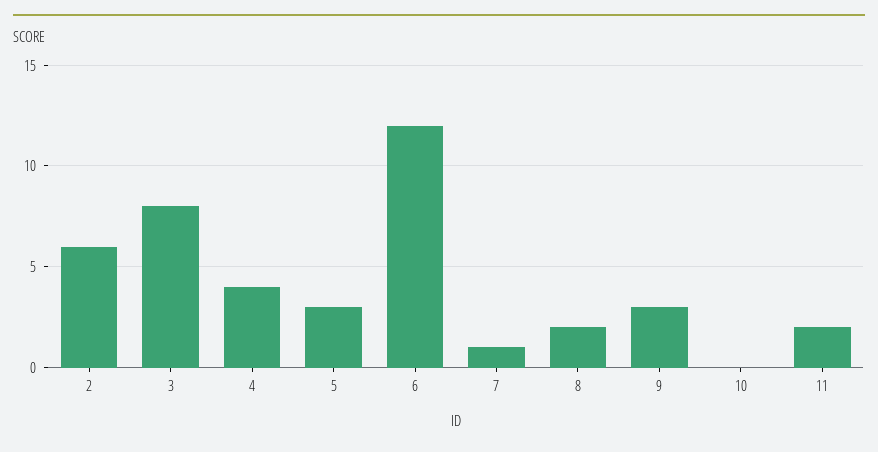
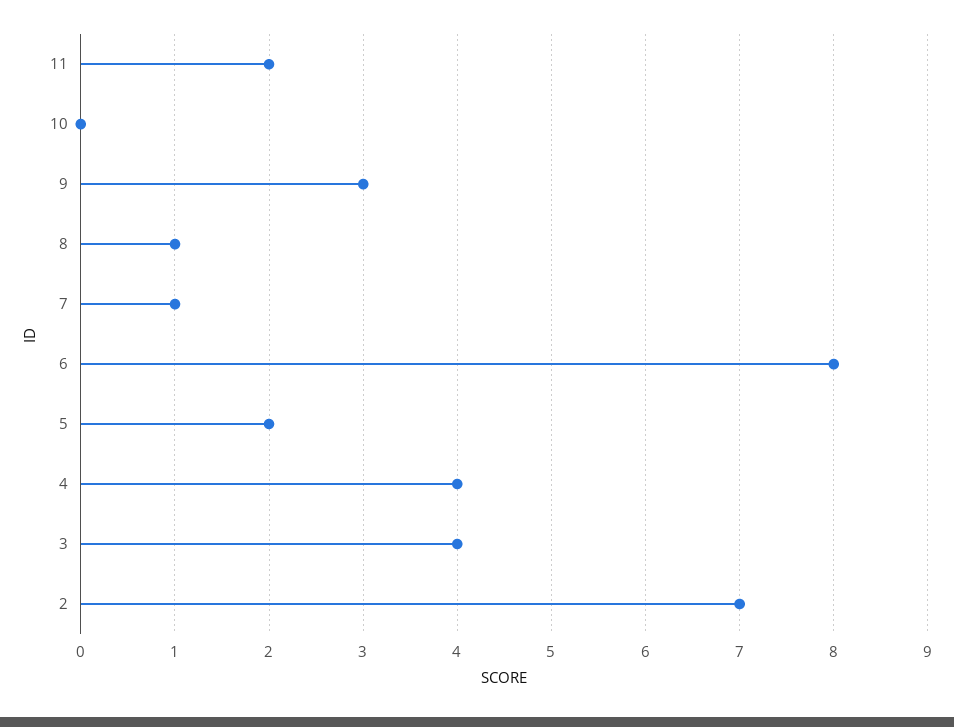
2: 6 -> 7
3: 8 -> 4
5: 3 -> 2
6: 12 -> 8
8: 2 -> 1

